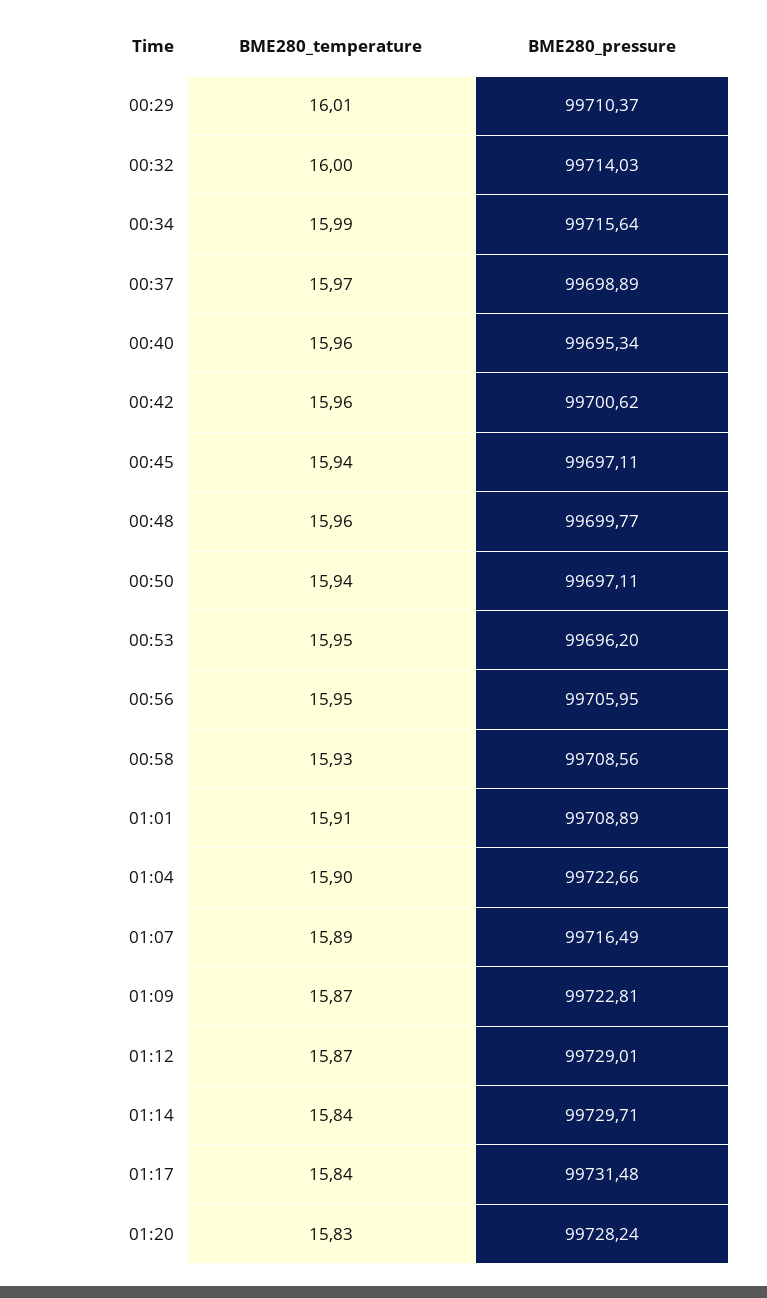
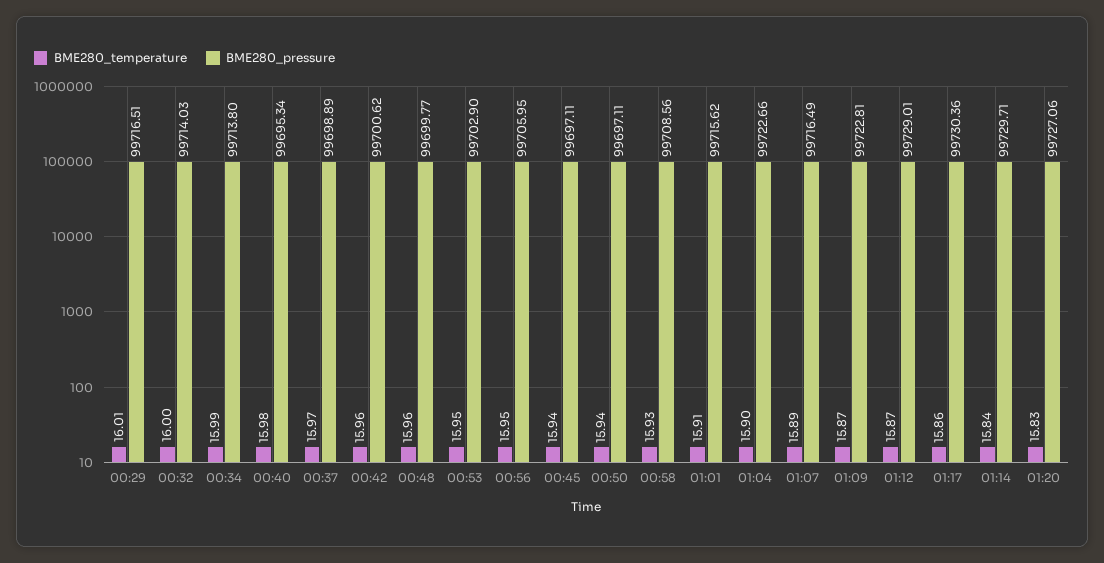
BME280_pressure, 00:29: 99710.37 -> 99716.51
BME280_pressure, 00:34: 99715.64 -> 99713.8
BME280_temperature, 00:40: 15.96 -> 15.98
BME280_pressure, 00:53: 99696.2 -> 99702.9
BME280_pressure, 01:01: 99708.89 -> 99715.62
BME280_temperature, 01:17: 15.84 -> 15.86
BME280_pressure, 01:17: 99731.48 -> 99730.36
BME280_pressure, 01:20: 99728.24 -> 99727.06

